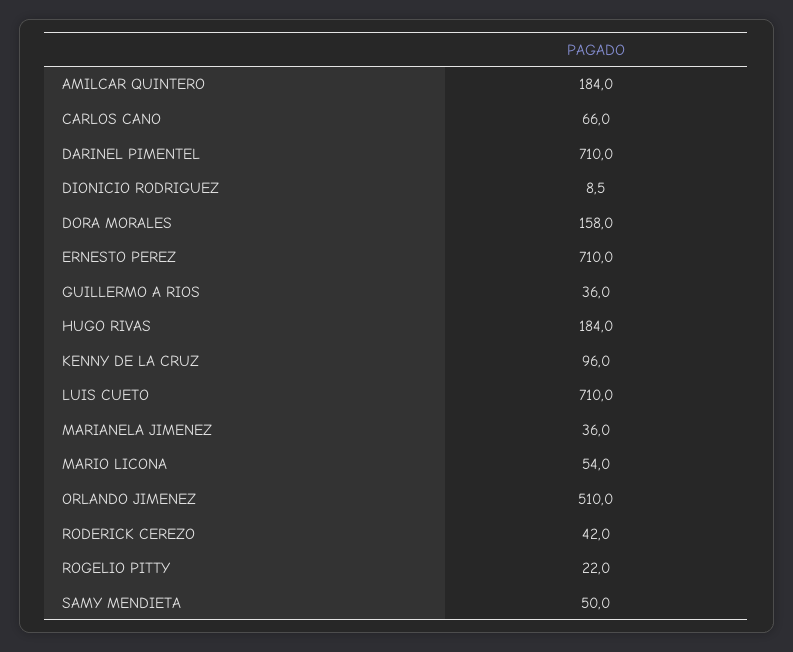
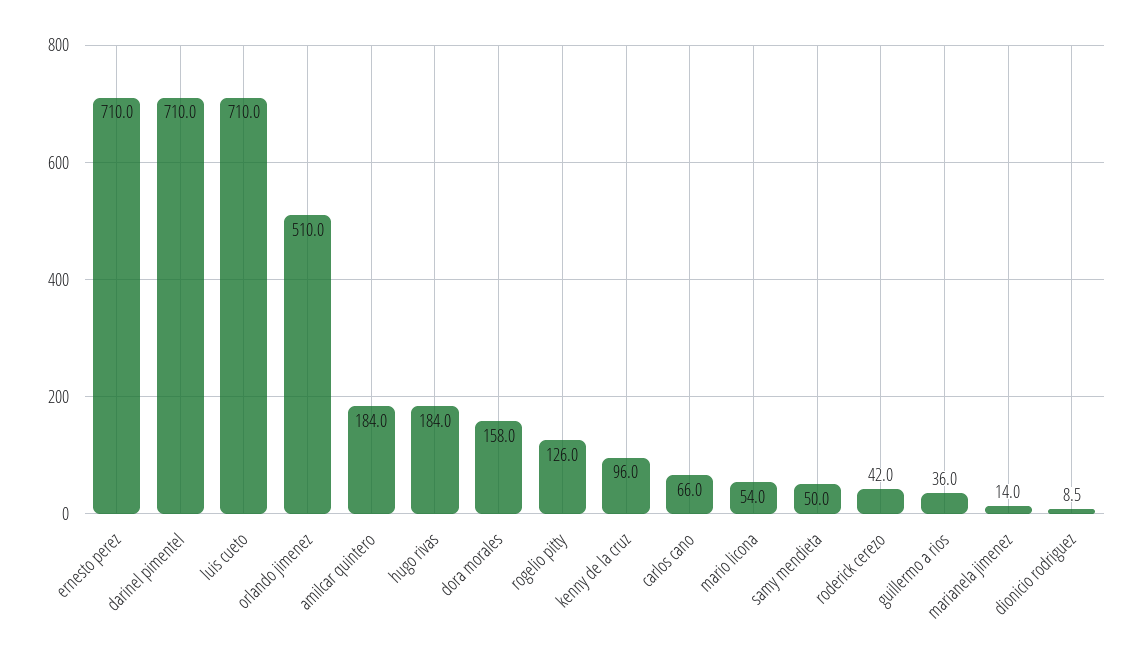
MARIANELA JIMENEZ: 36 -> 14
ROGELIO PITTY: 22 -> 126

